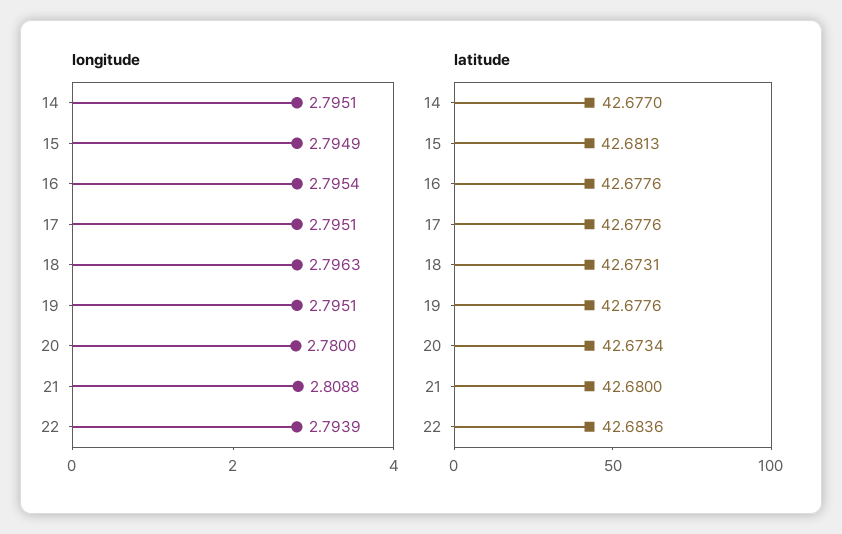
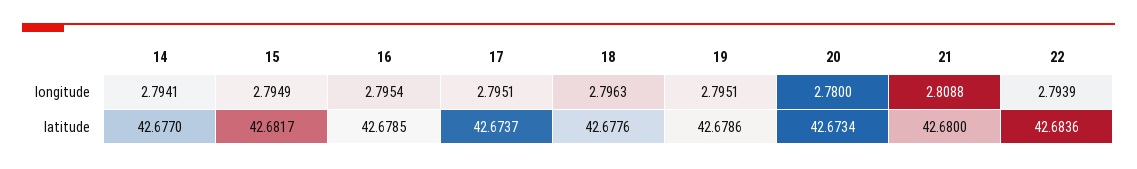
longitude, 14: 2.7951 -> 2.7941
latitude, 15: 42.6813 -> 42.6817
latitude, 16: 42.6776 -> 42.6785
latitude, 17: 42.6776 -> 42.6737
latitude, 18: 42.6731 -> 42.6776
latitude, 19: 42.6776 -> 42.6786

